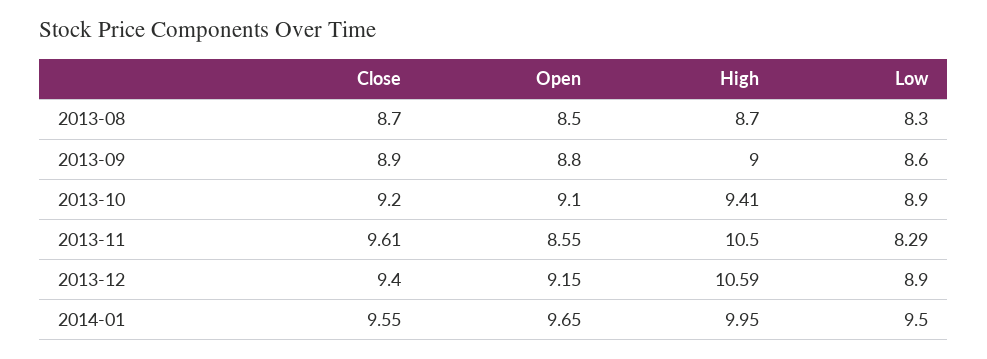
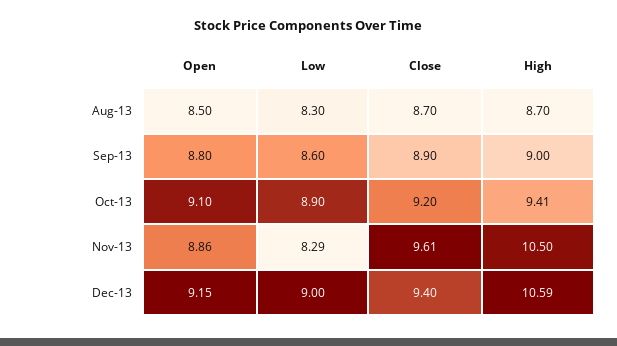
Open, 2013-11: 8.55 -> 8.86
Low, 2013-12: 8.9 -> 9
Close, 2014-01: 9.55 -> none
Open, 2014-01: 9.65 -> none
High, 2014-01: 9.95 -> none
Low, 2014-01: 9.5 -> none

